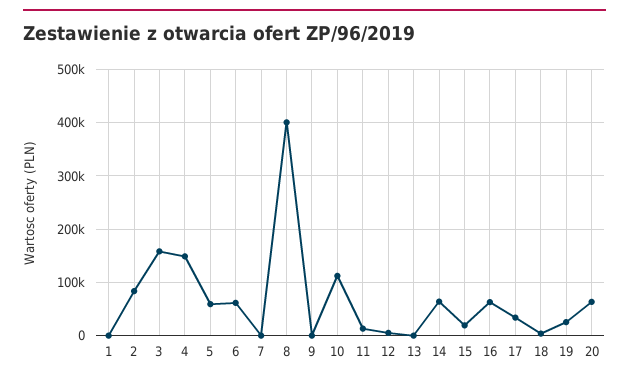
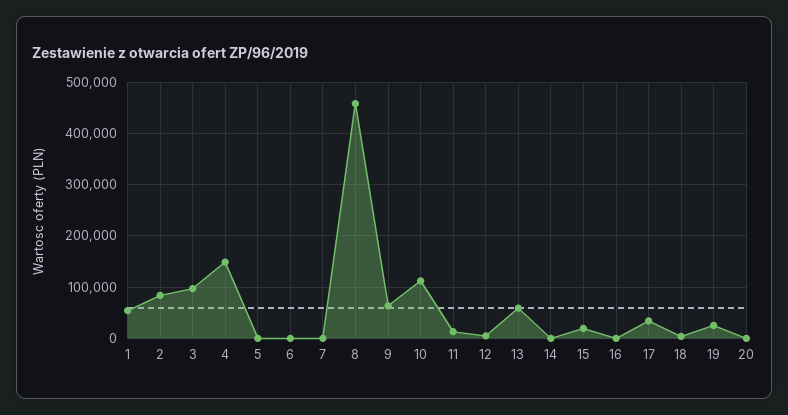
1: 0 -> 60000
3: 160000 -> 100000
5: 60000 -> 0
6: 60000 -> 0
8: 400000 -> 460000
9: 0 -> 60000
13: 0 -> 60000
14: 60000 -> 0
16: 60000 -> 0
20: 60000 -> 0

